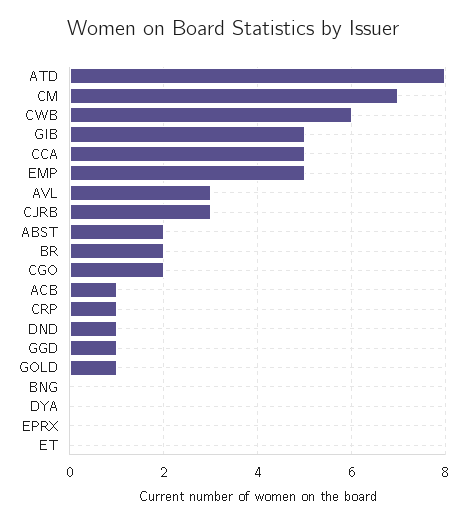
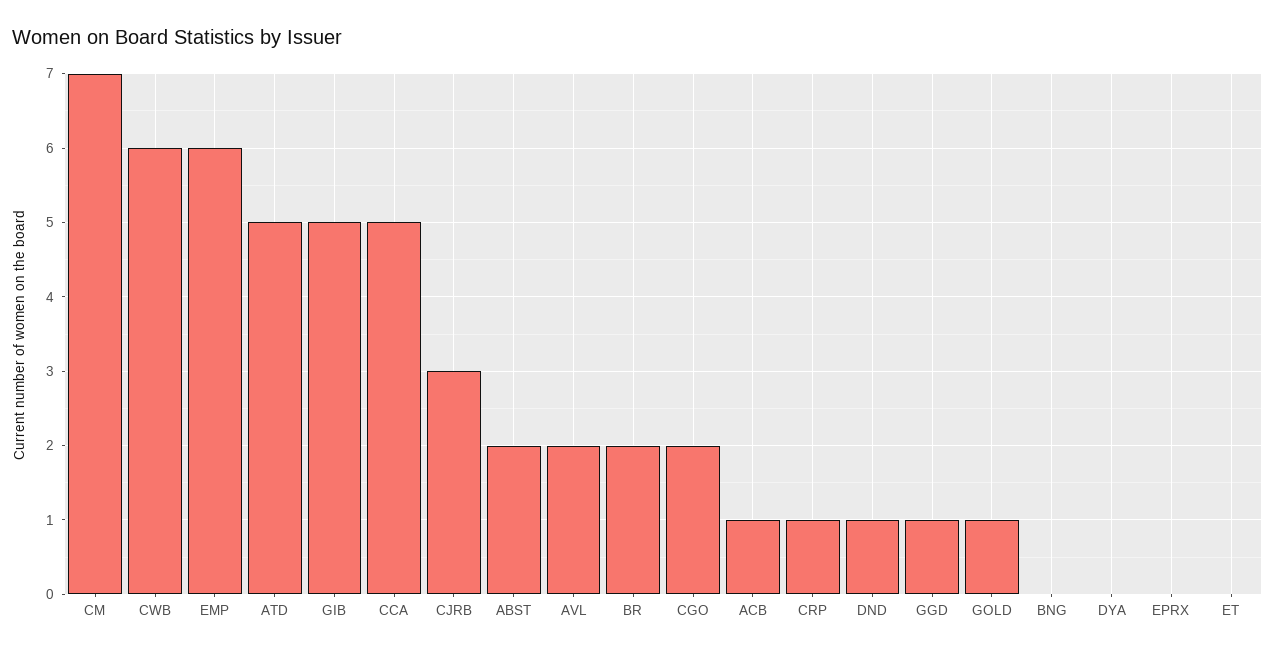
ATD: 8 -> 5
EMP: 5 -> 6
AVL: 3 -> 2

